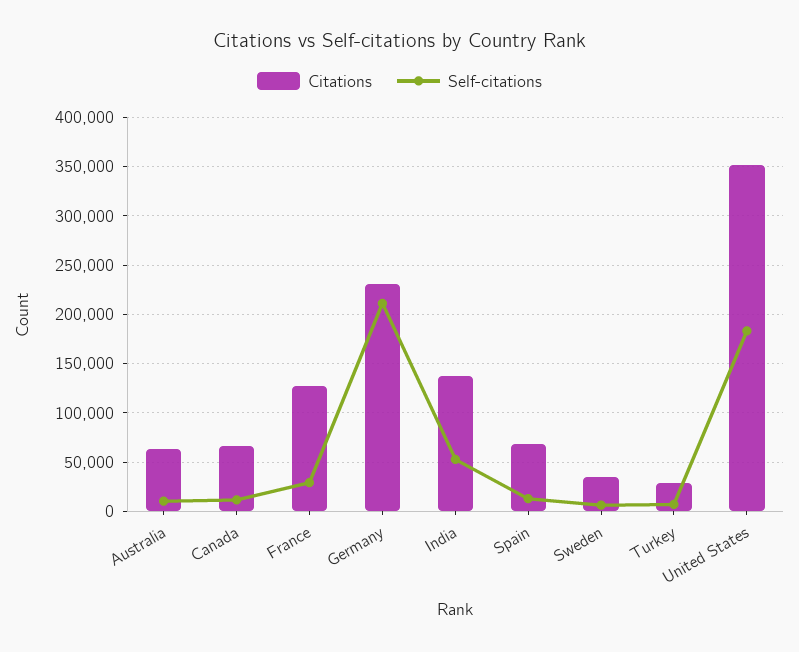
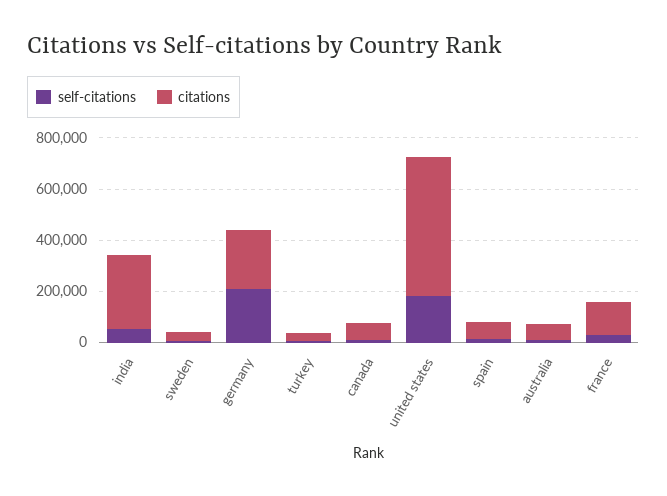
Citations, India: 140000 -> 300000
Citations, United States: 350000 -> 550000

